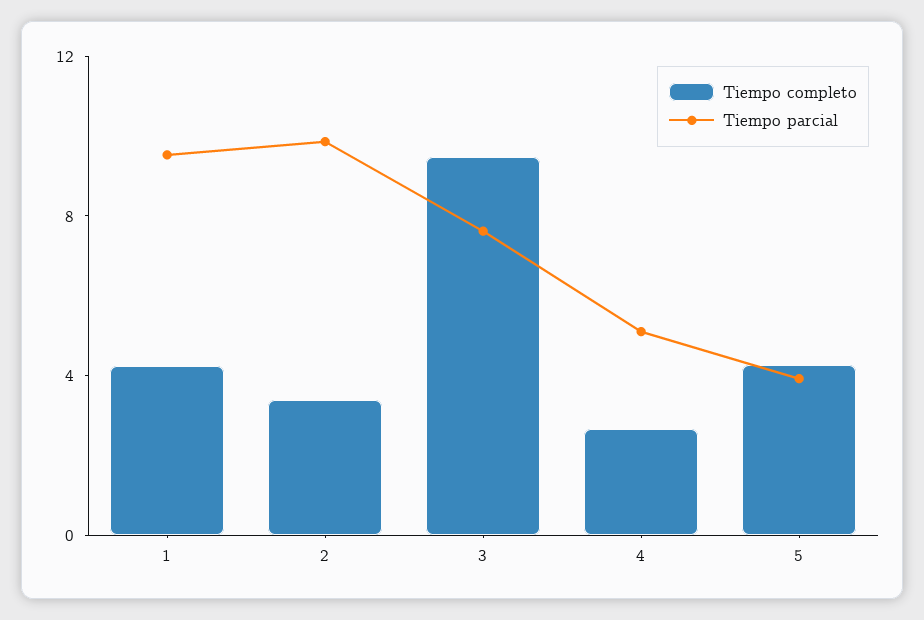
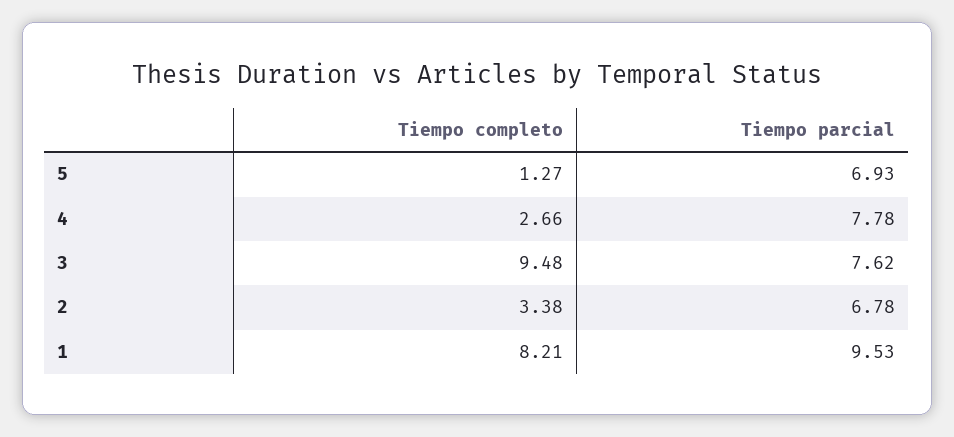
Tiempo completo, 1: 4 -> 8.21
Tiempo parcial, 2: 10 -> 6.78
Tiempo parcial, 4: 5 -> 7.78
Tiempo completo, 5: 4 -> 1.27
Tiempo parcial, 5: 4 -> 6.93

